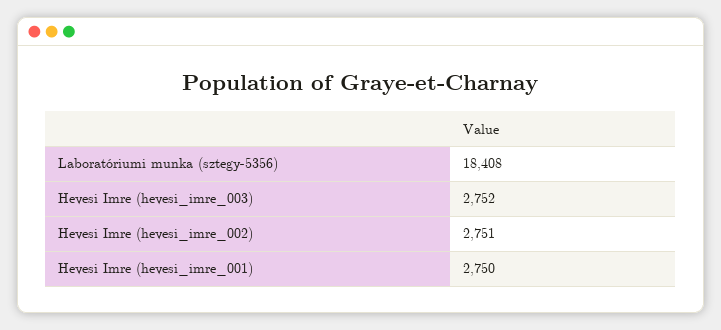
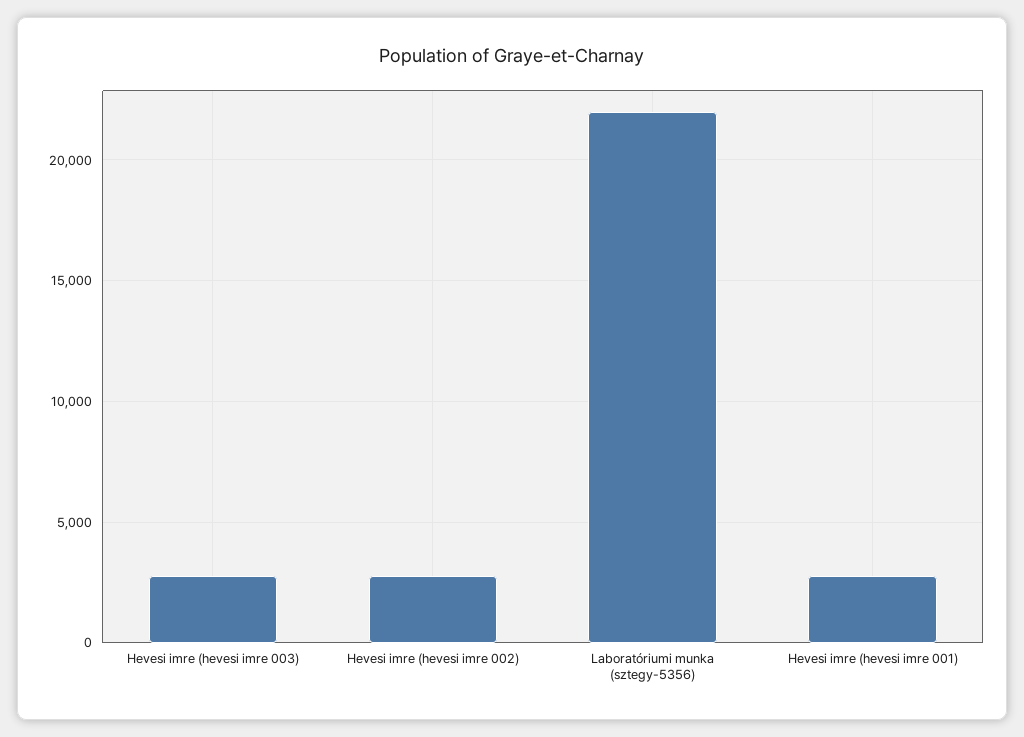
Laboratóriumi munka (sztegy-5356): 18408 -> 22000

